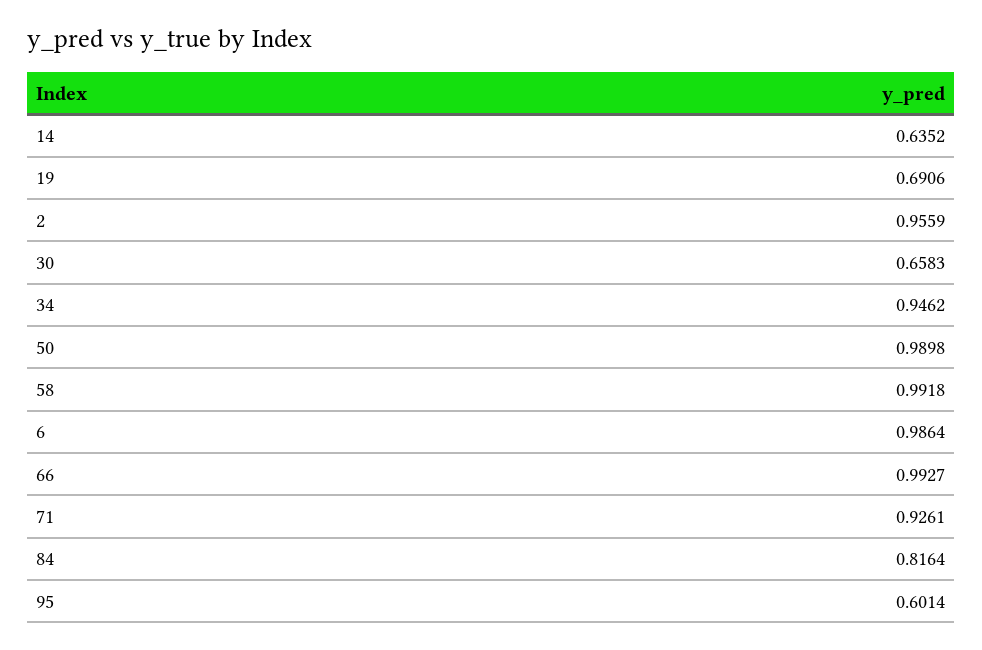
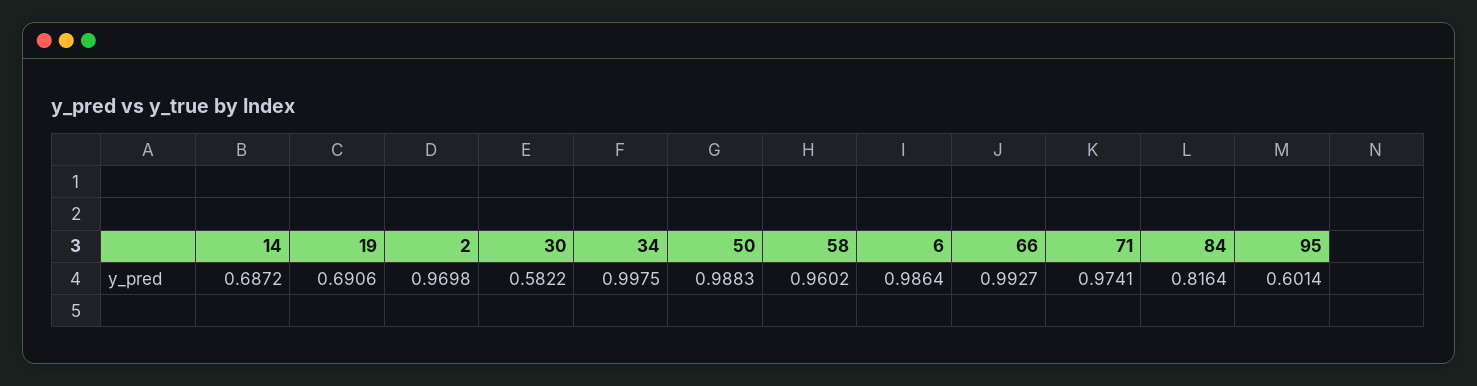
14: 0.6352 -> 0.6872
2: 0.9559 -> 0.9698
30: 0.6583 -> 0.5822
34: 0.9462 -> 0.9975
50: 0.9898 -> 0.9883
58: 0.9918 -> 0.9602
71: 0.9261 -> 0.9741

